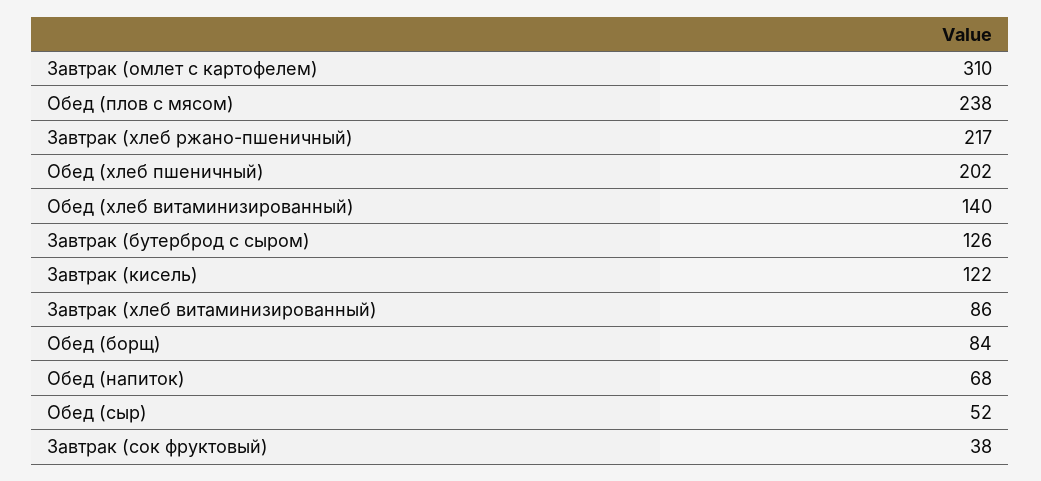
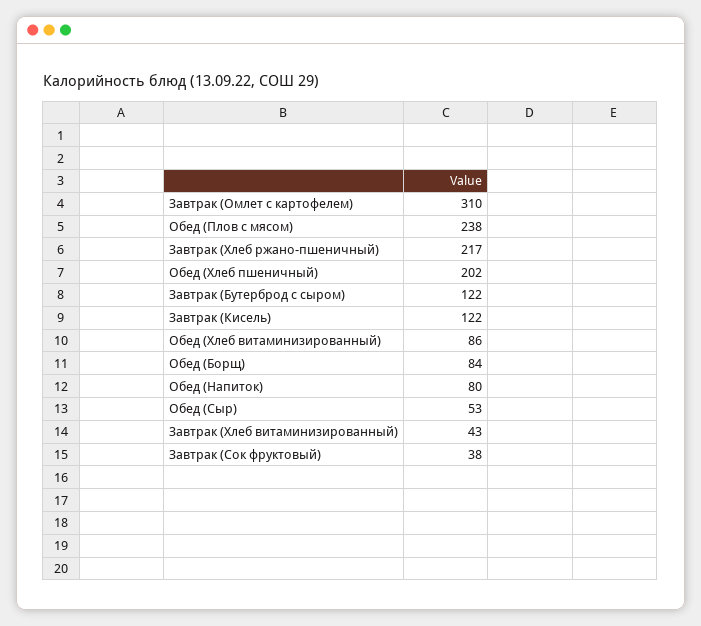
Обед (хлеб витаминизированный): 140 -> 86
Завтрак (бутерброд с сыром): 126 -> 122
Завтрак (хлеб витаминизированный): 86 -> 43
Обед (напиток): 68 -> 80
Обед (сыр): 52 -> 53

